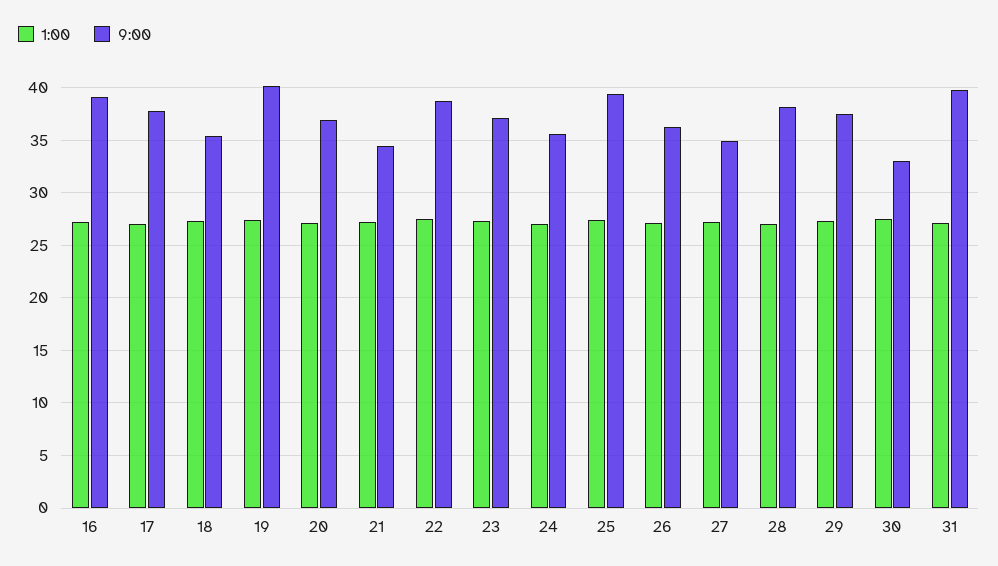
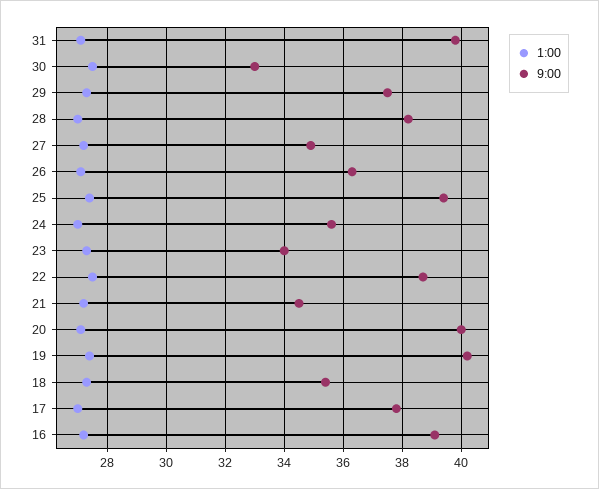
9:00, 20: 37 -> 40
9:00, 23: 37 -> 34

